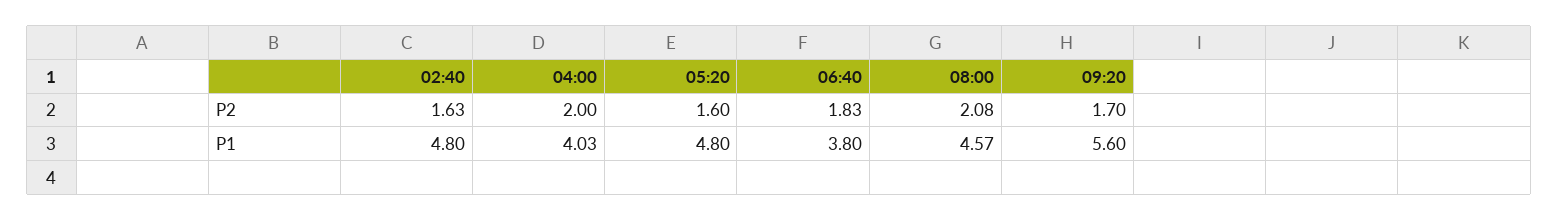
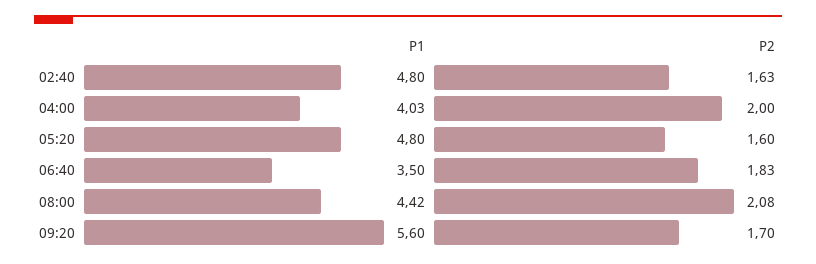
06:40, P1: 3.8 -> 3.5
08:00, P1: 4.57 -> 4.42

